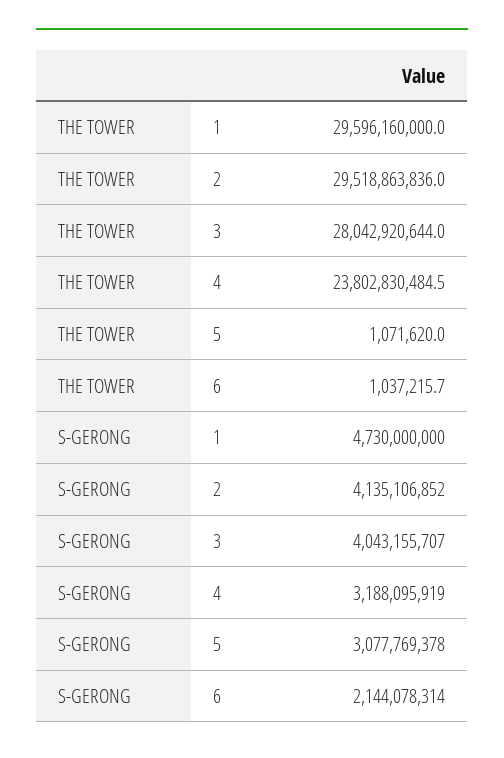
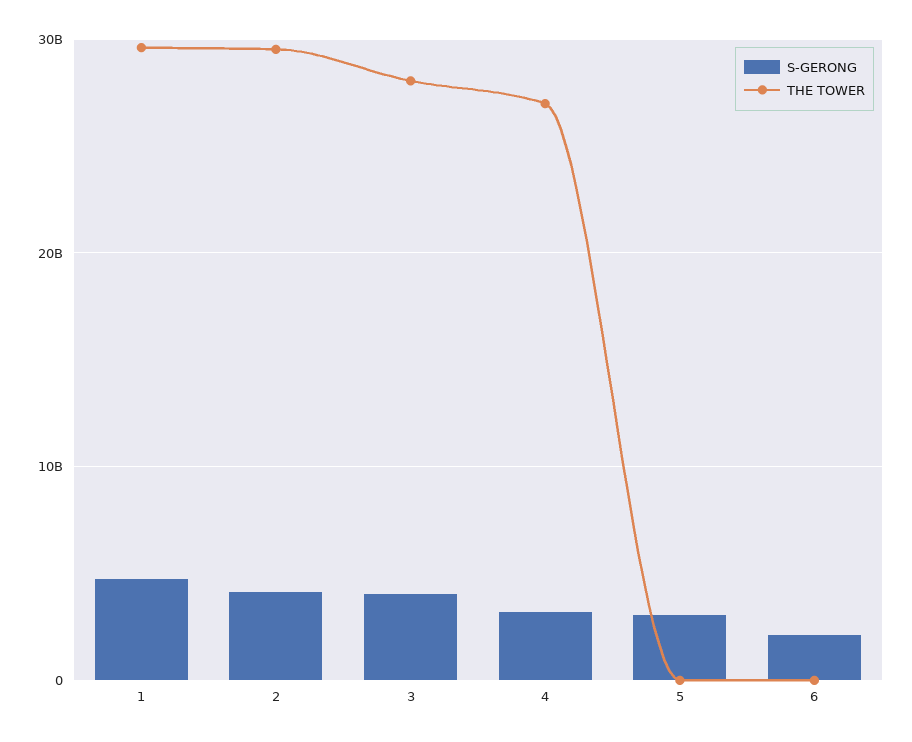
THE TOWER, 4: 23802830484.5 -> 27000000000

